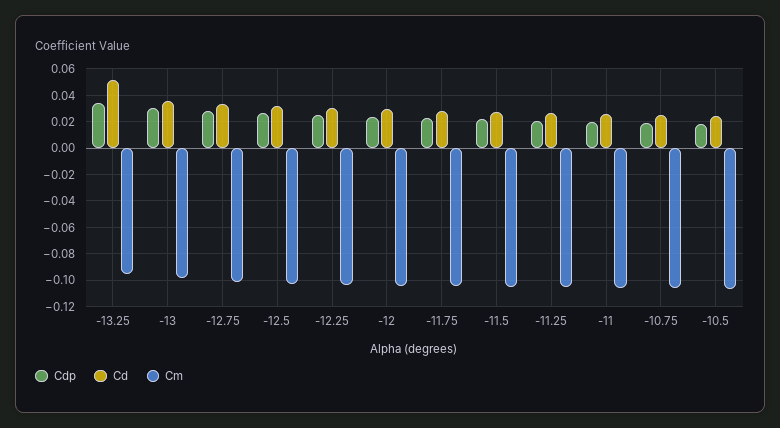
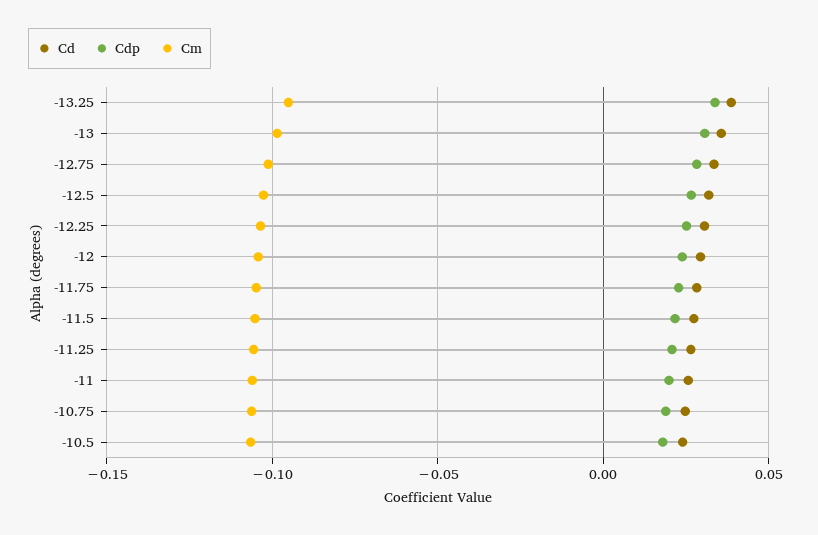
Cd, -13.25: 0.05 -> 0.04

